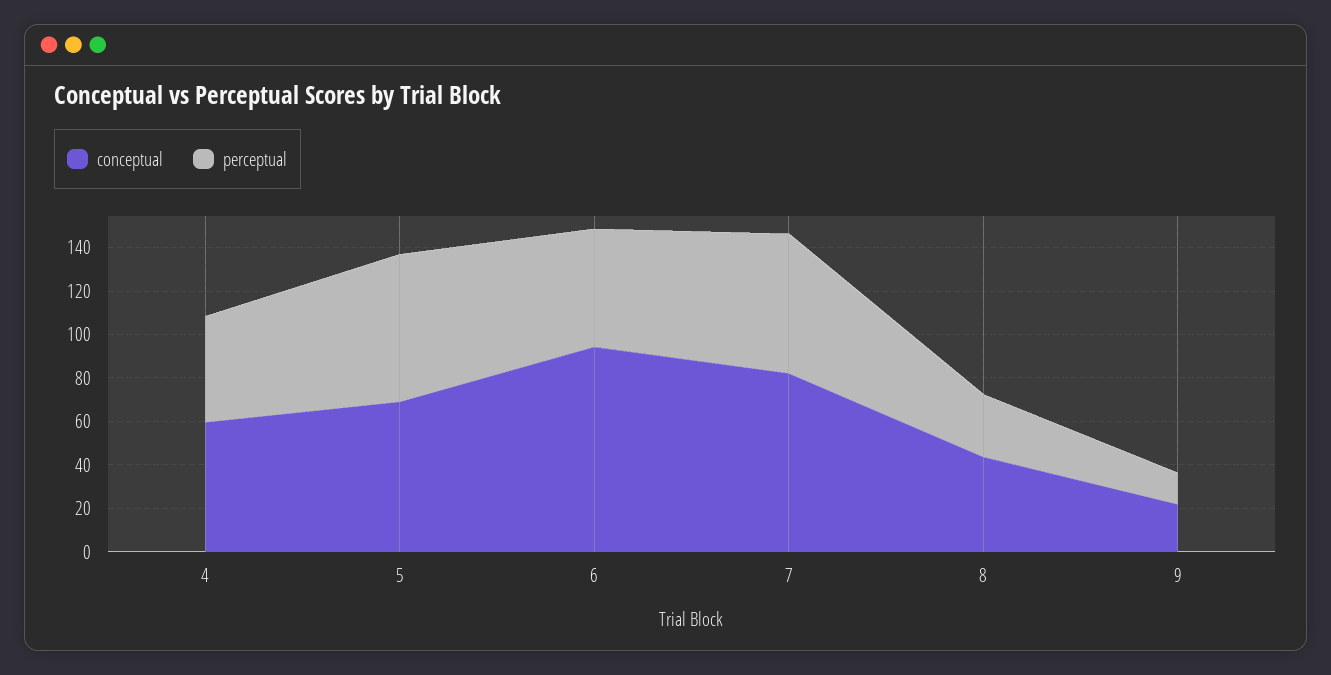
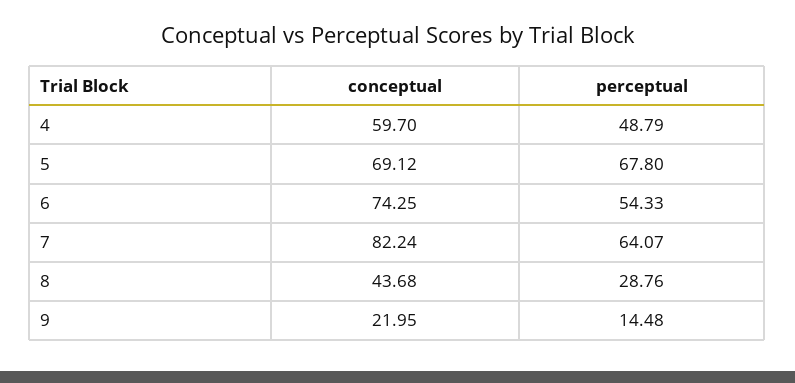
conceptual, 6: 95 -> 74.25

